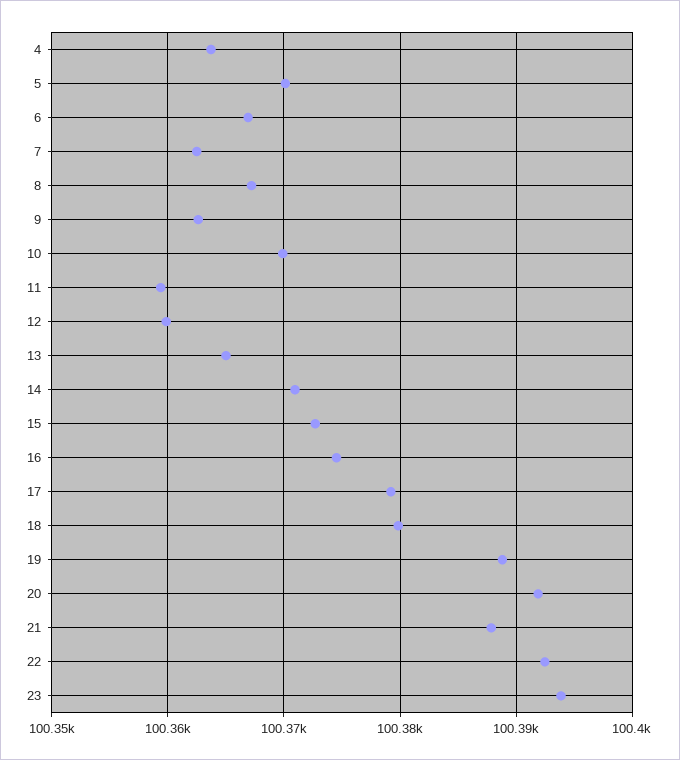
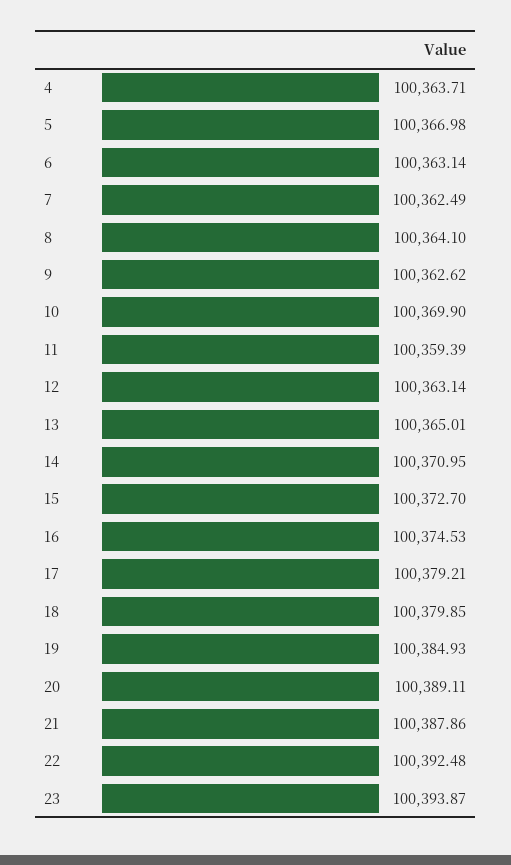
5: 100370 -> 100366.98
6: 100367 -> 100363.14
8: 100367 -> 100364.1
12: 100360 -> 100363.14
19: 100389 -> 100384.93
20: 100392 -> 100389.11

